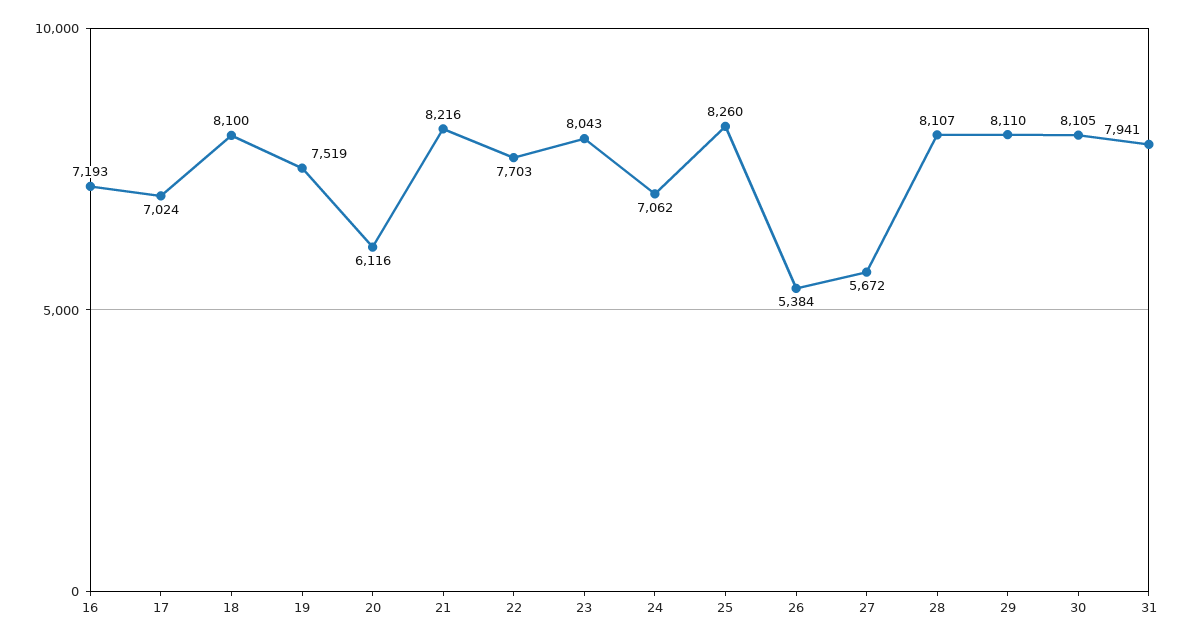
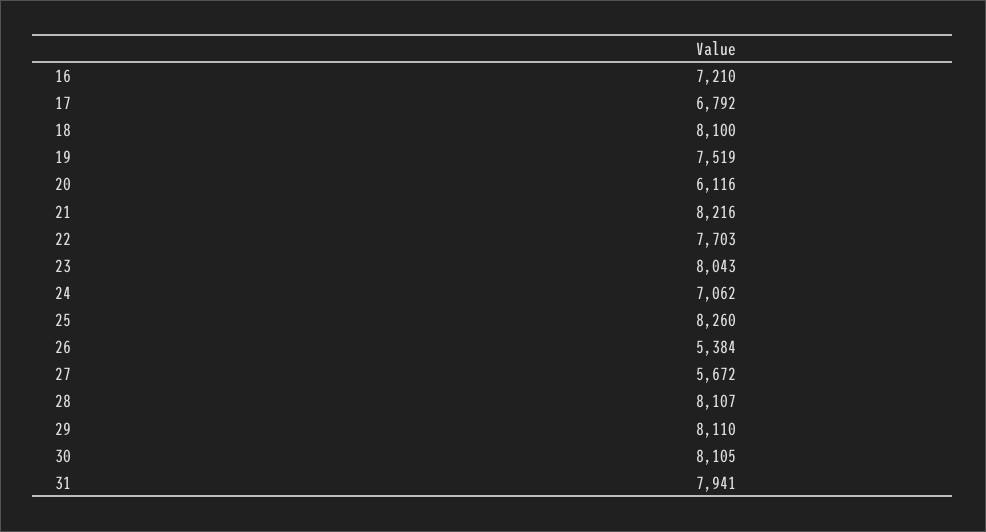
16: 7193 -> 7210
17: 7024 -> 6792

